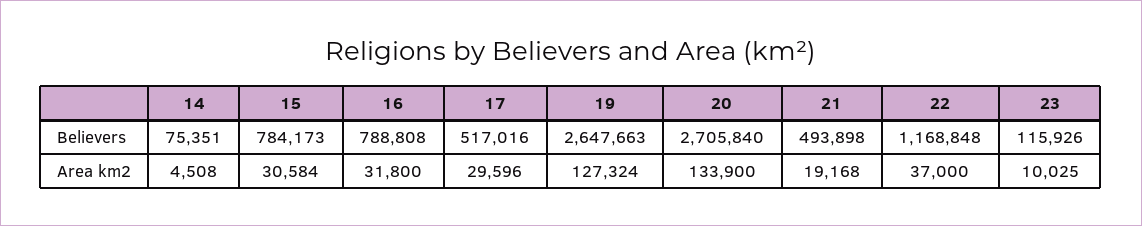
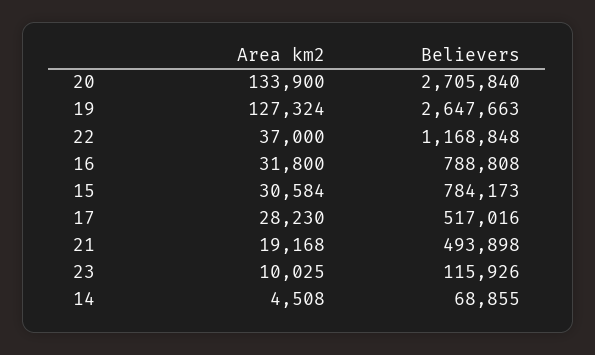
14, Believers: 75351 -> 68855
17, Area km2: 29596 -> 28230

